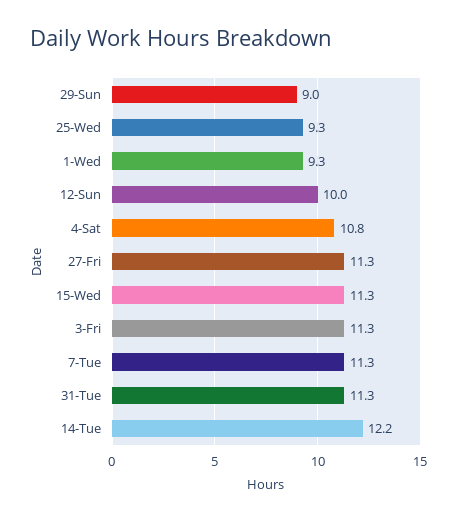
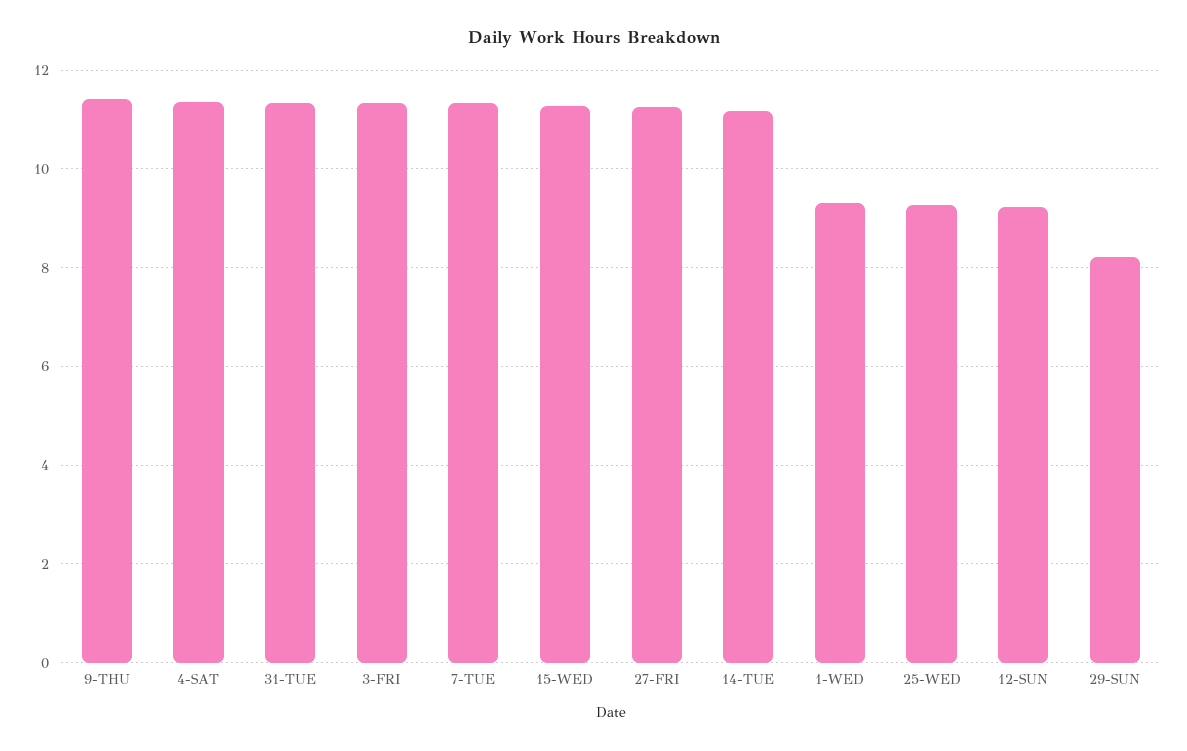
29-Sun: 9 -> 8.2
12-Sun: 10 -> 9.2
4-Sat: 10.8 -> 11.4
14-Tue: 12.2 -> 11.2
9-THU: none -> 11.4

